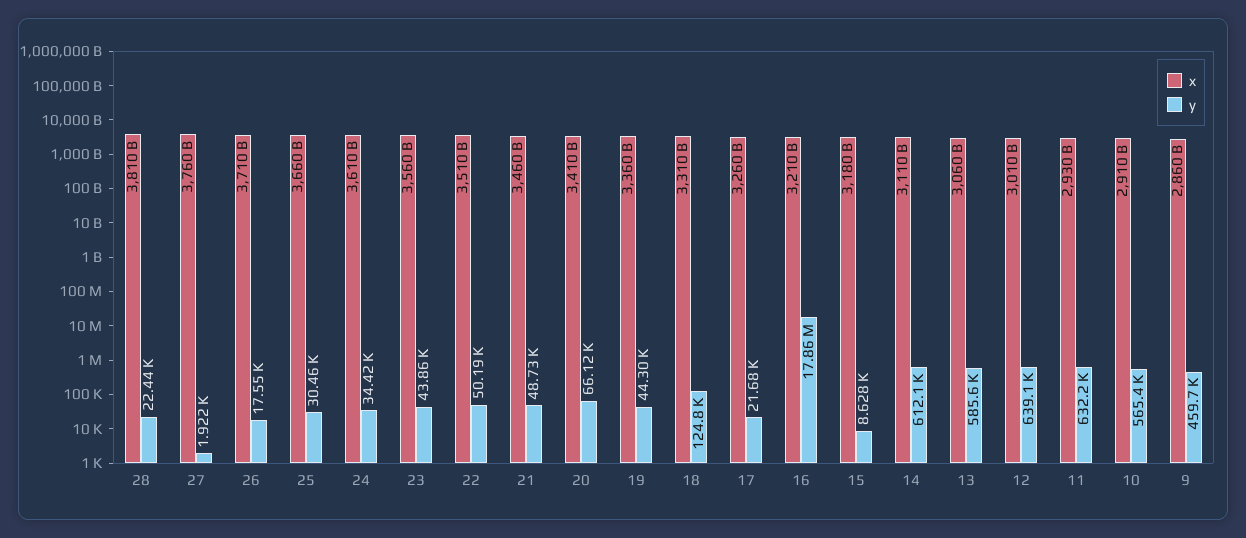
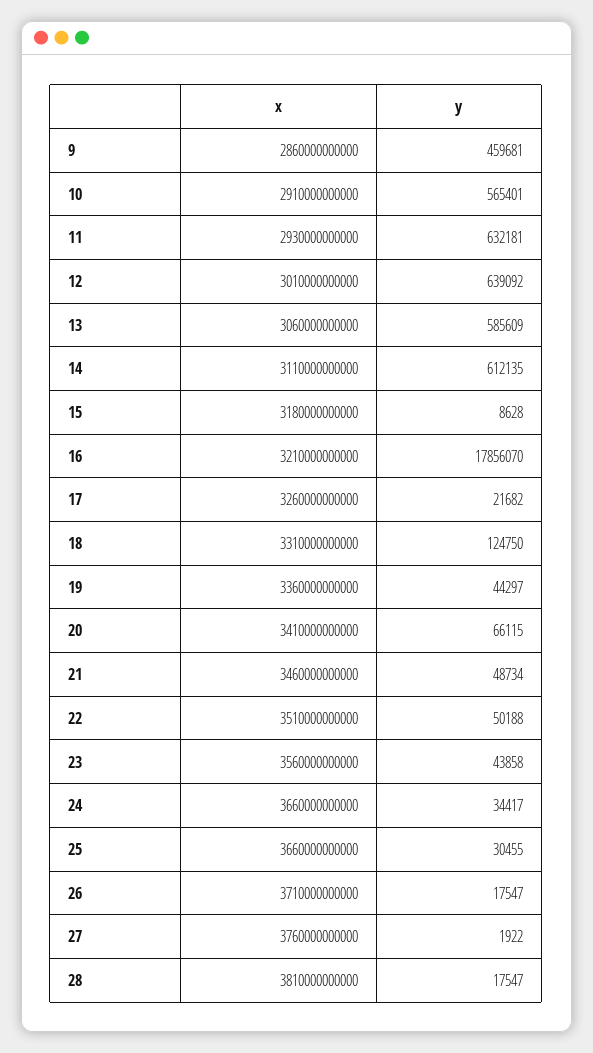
y, 28: 22440 -> 17547
x, 24: 3610000000000 -> 3660000000000

